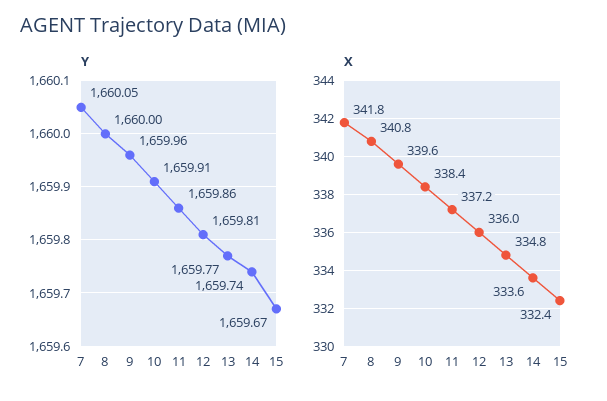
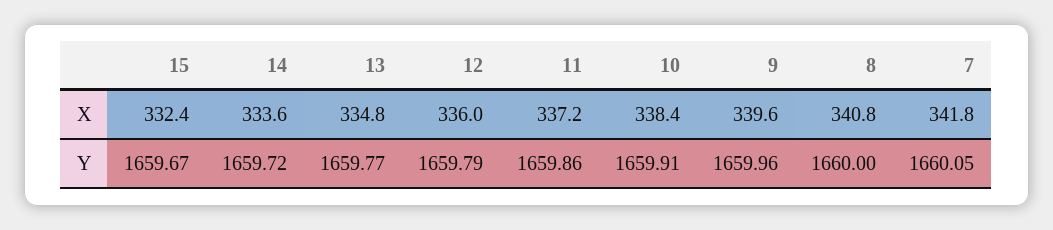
Y, 12: 1659.81 -> 1659.79
Y, 14: 1659.74 -> 1659.72

